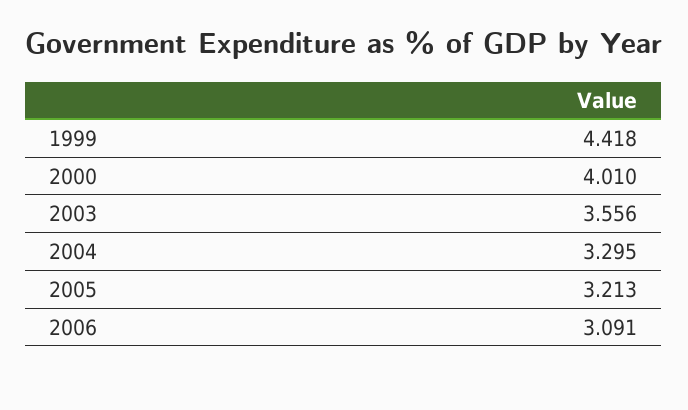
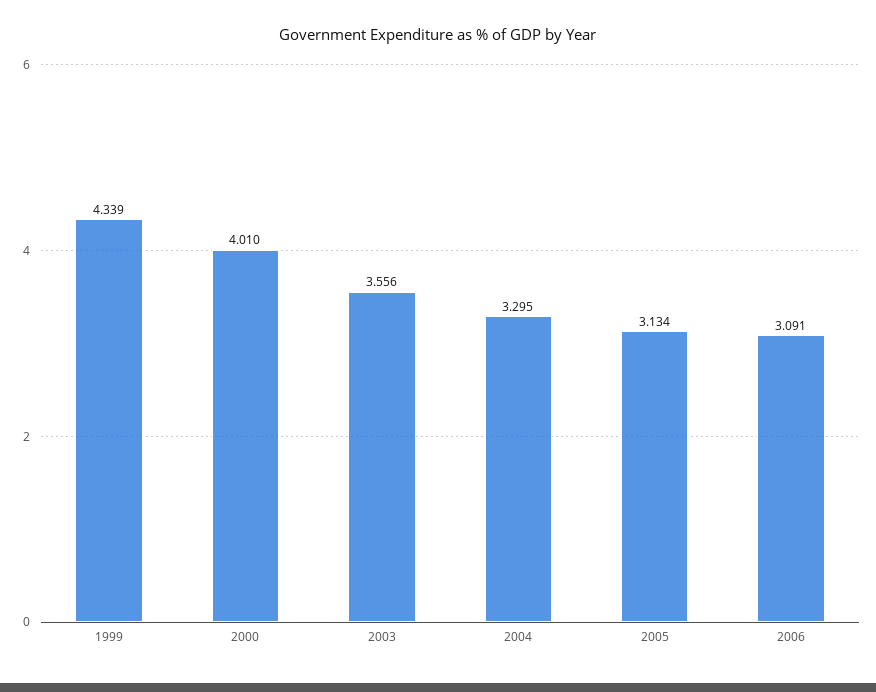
1999: 4.418 -> 4.339
2005: 3.213 -> 3.134

